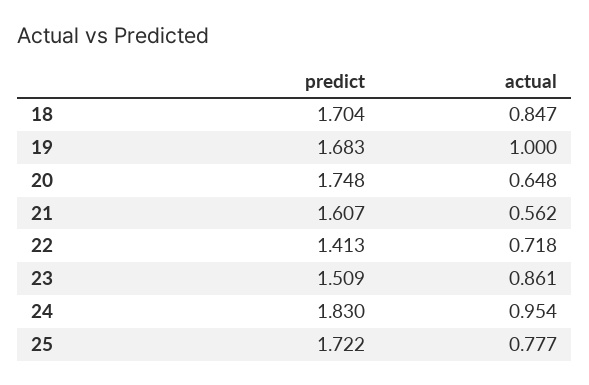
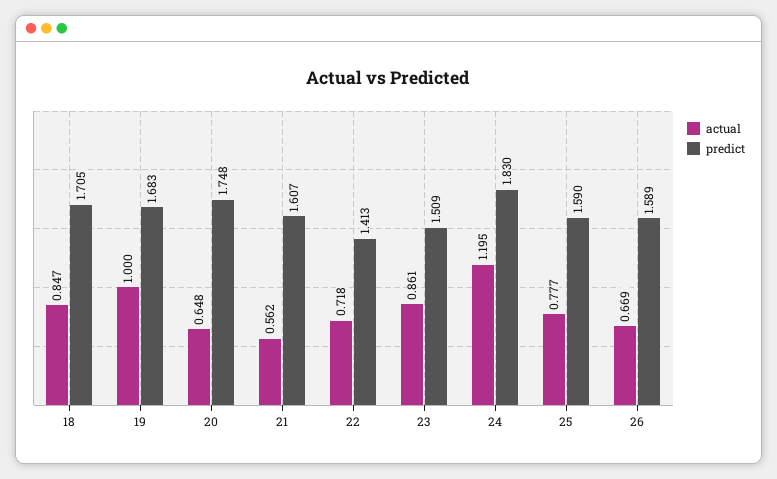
predict, 18: 1.704 -> 1.705
actual, 24: 0.954 -> 1.195
predict, 25: 1.722 -> 1.59
actual, 26: none -> 0.669
predict, 26: none -> 1.589

